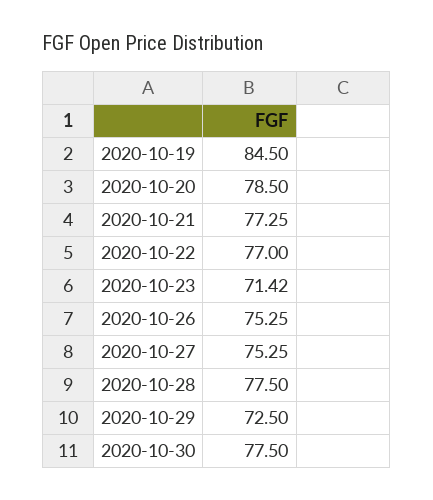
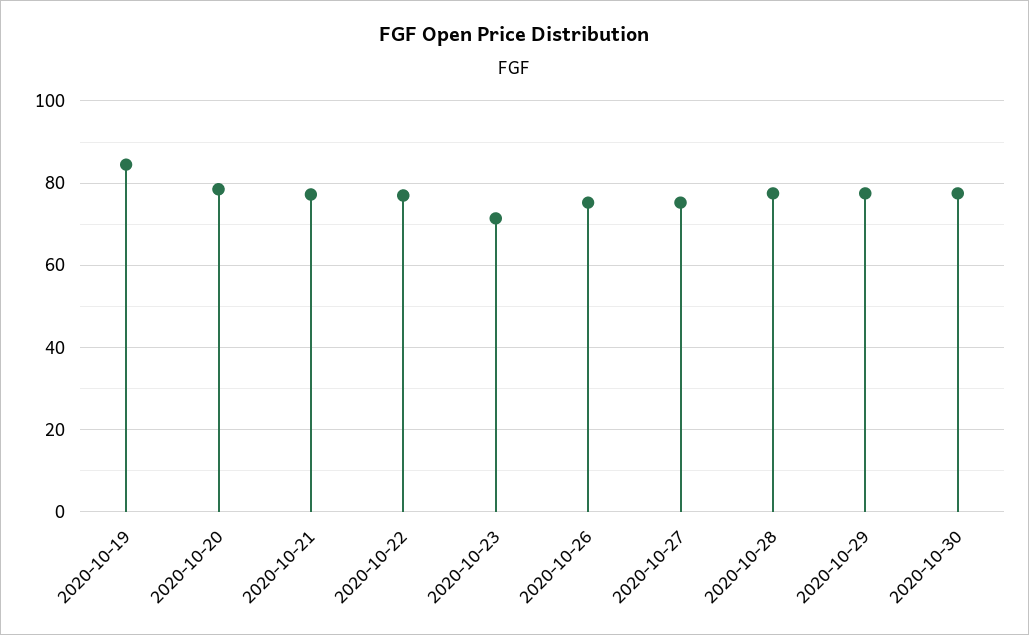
2020-10-29: 72.5 -> 78

